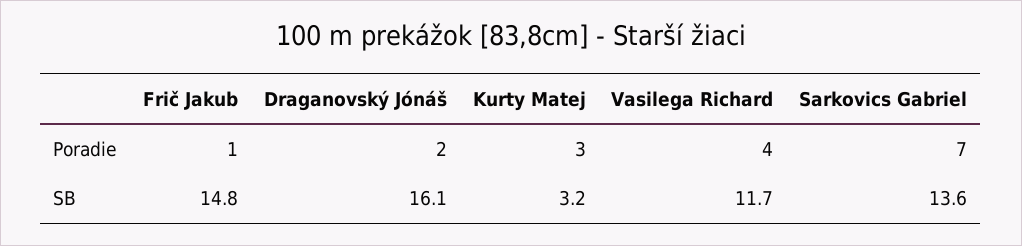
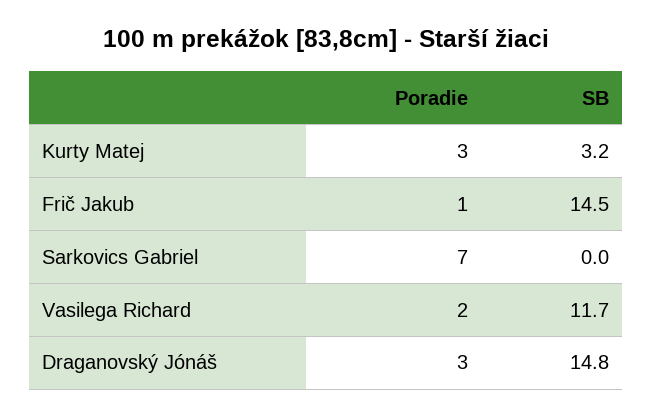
Draganovský Jónáš, Poradie: 2 -> 3
Vasilega Richard, Poradie: 4 -> 2
Frič Jakub, SB: 14.8 -> 14.5
Draganovský Jónáš, SB: 16.1 -> 14.8
Sarkovics Gabriel, SB: 13.6 -> 0

